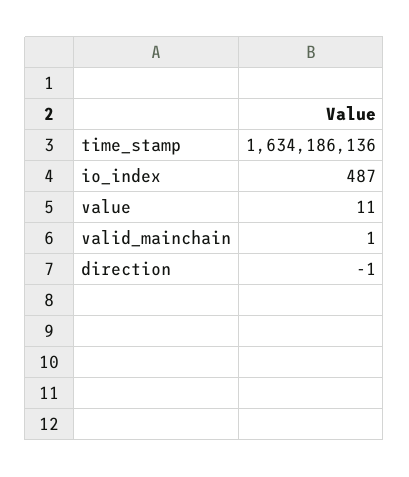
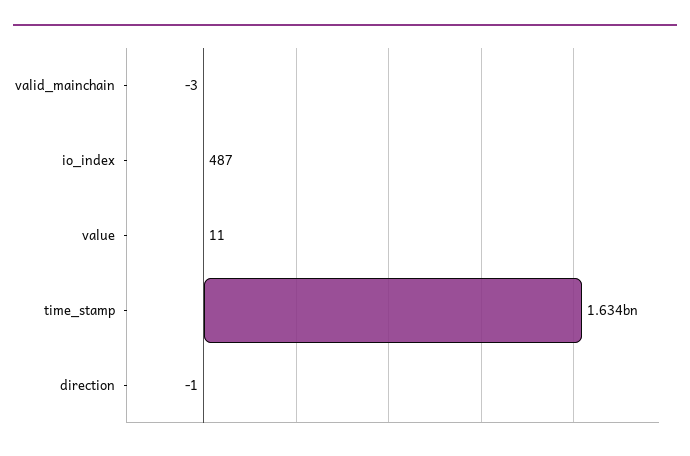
valid_mainchain: 1 -> -3

